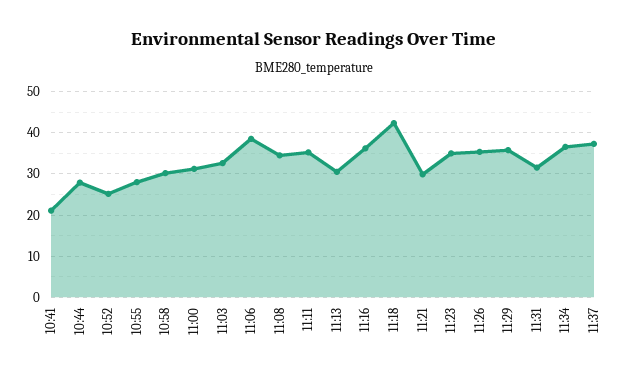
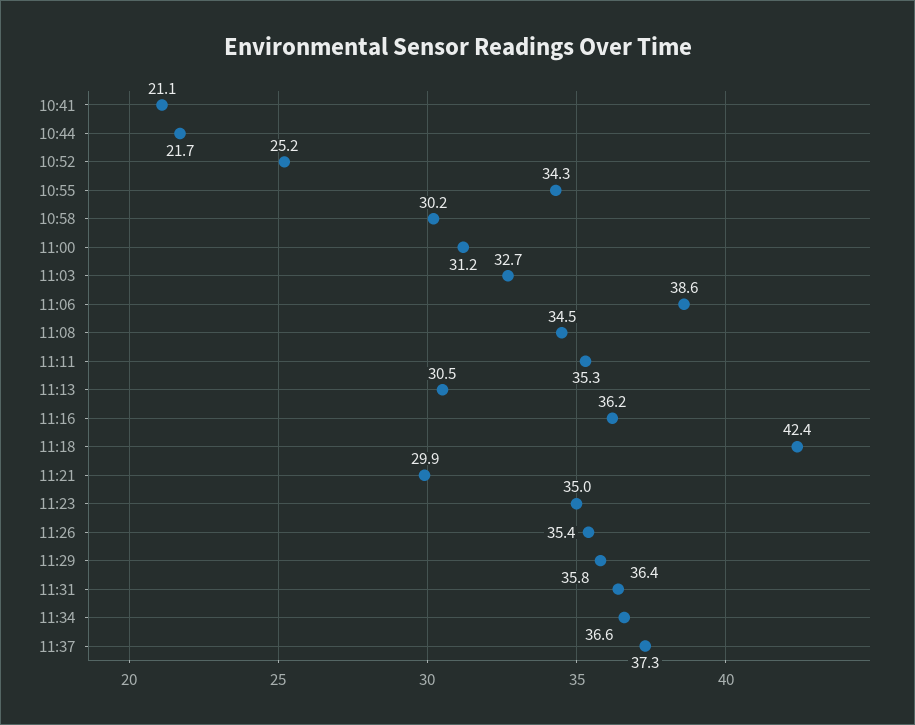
10:44: 28 -> 21.7
10:55: 28 -> 34.3
11:31: 32 -> 36.4

